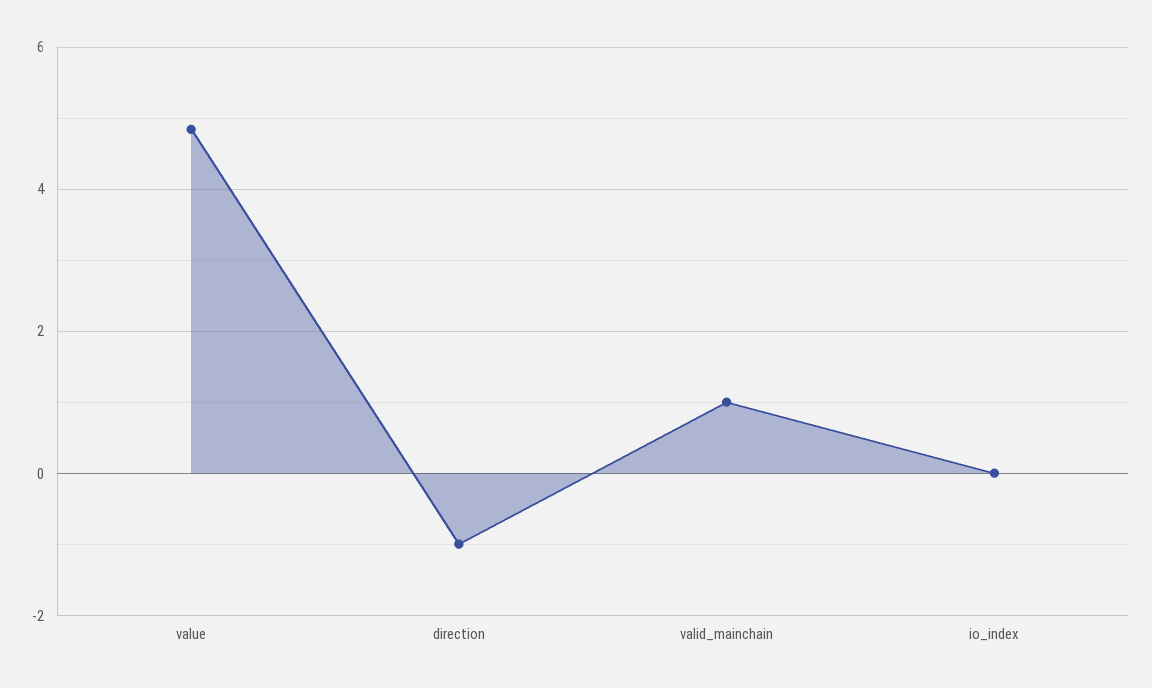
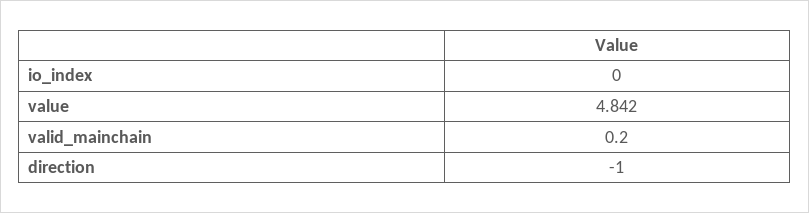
valid_mainchain: 1 -> 0.2

